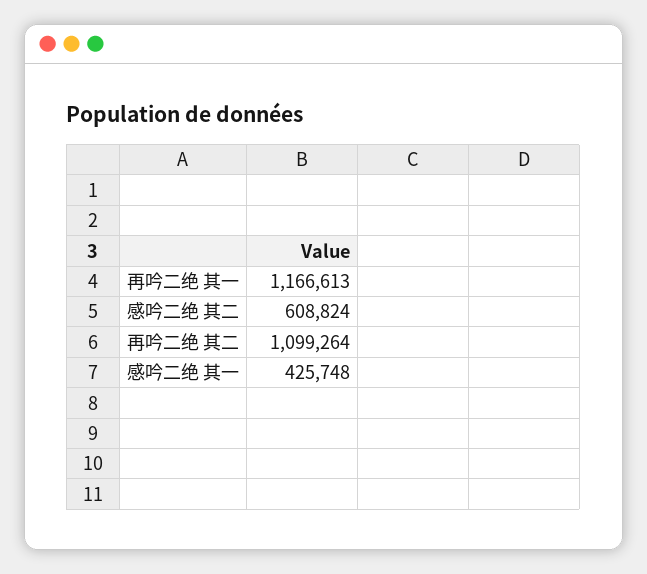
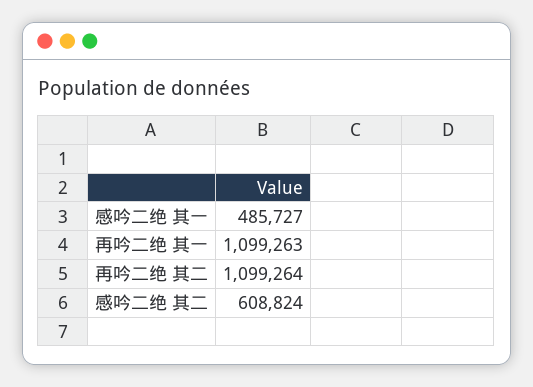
再吟二绝 其一: 1166613 -> 1099263
感吟二绝 其一: 425748 -> 485727

